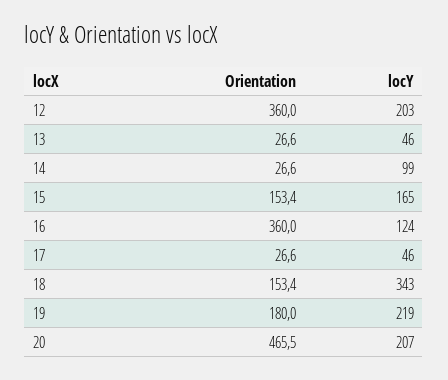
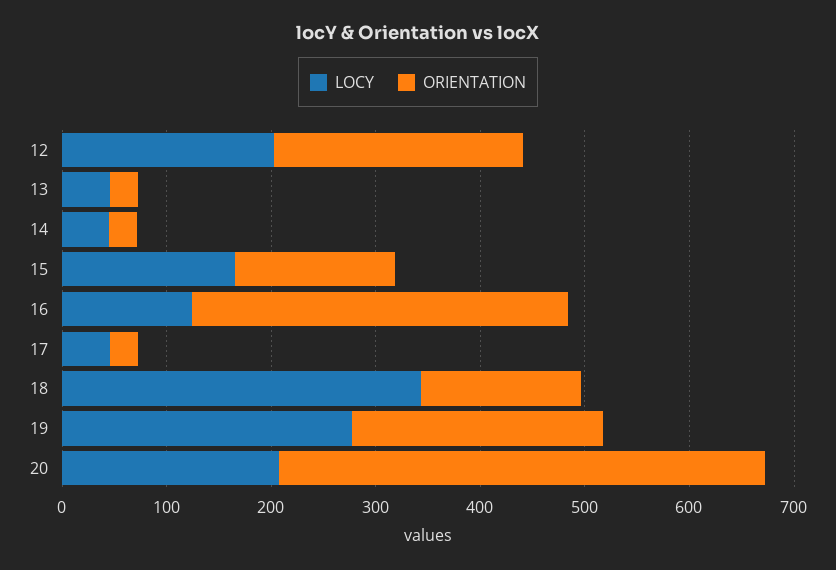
Orientation, 12: 360 -> 240
locY, 14: 99 -> 40
Orientation, 19: 180 -> 240
locY, 19: 219 -> 280

